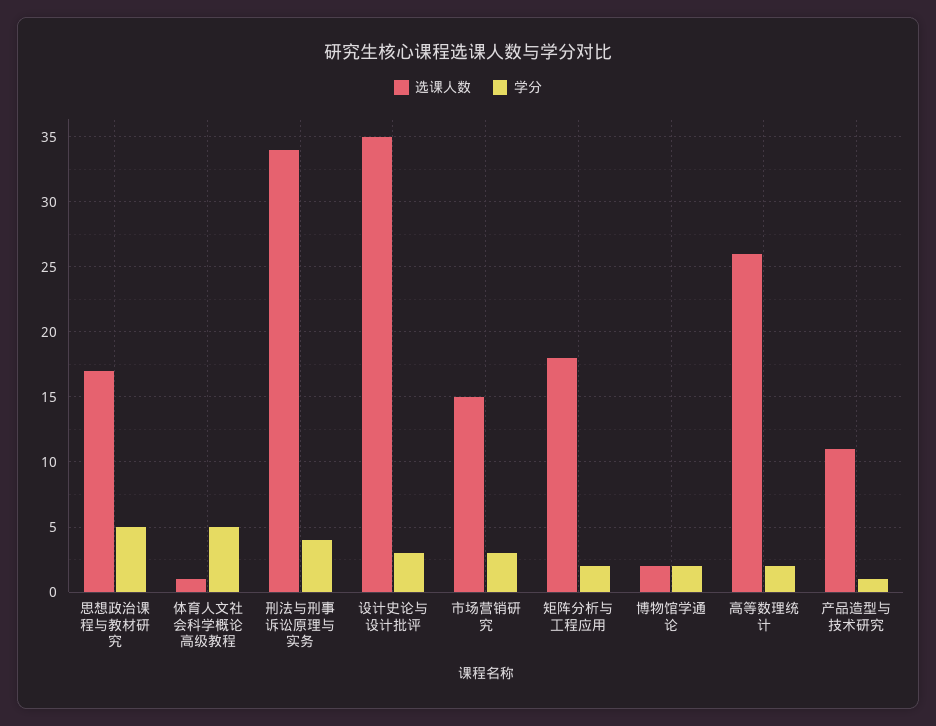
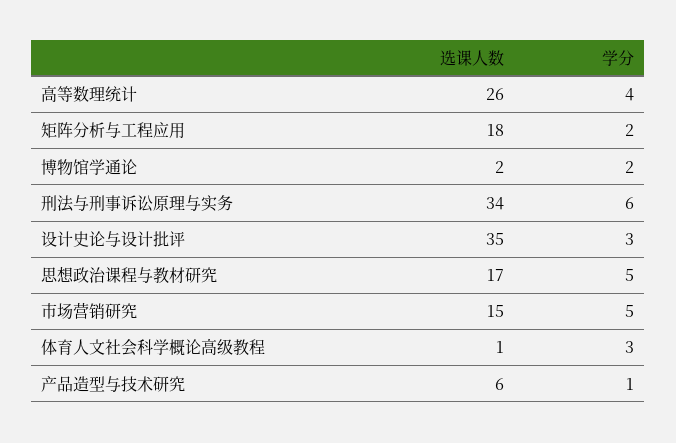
学分, 体育人文社会科学概论高级教程: 5 -> 3
学分, 刑法与刑事诉讼原理与实务: 4 -> 6
学分, 市场营销研究: 3 -> 5
学分, 高等数理统计: 2 -> 4
选课人数, 产品造型与技术研究: 11 -> 6

